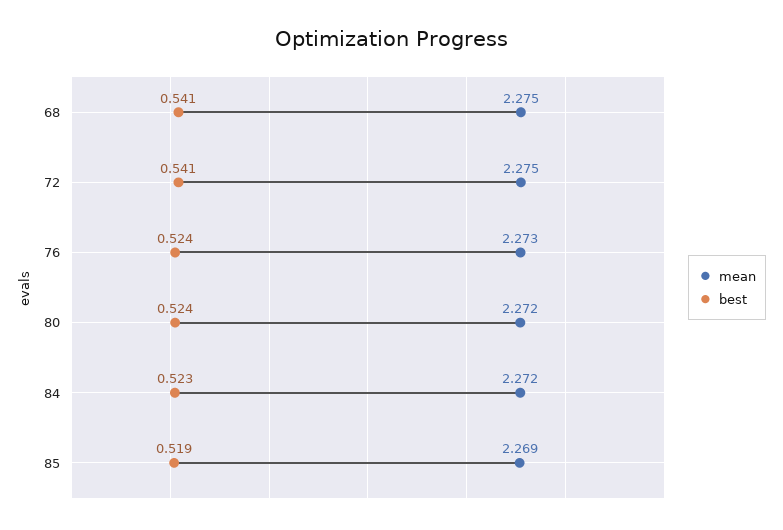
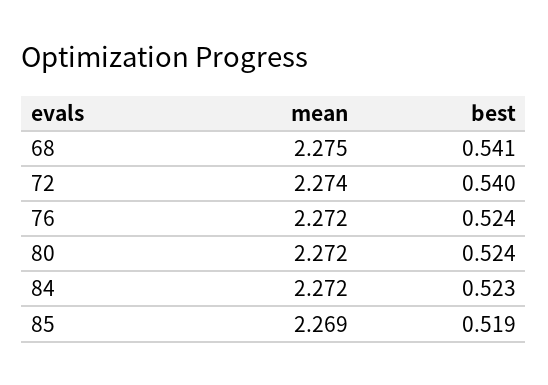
mean, 72: 2.275 -> 2.274
best, 72: 0.541 -> 0.54
mean, 76: 2.273 -> 2.272

